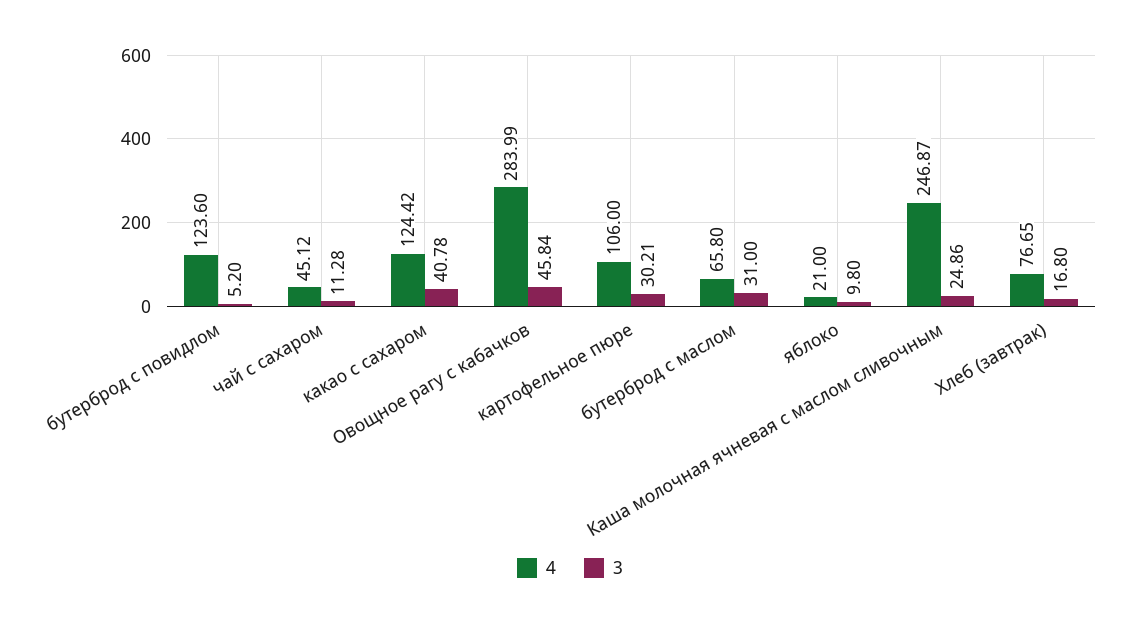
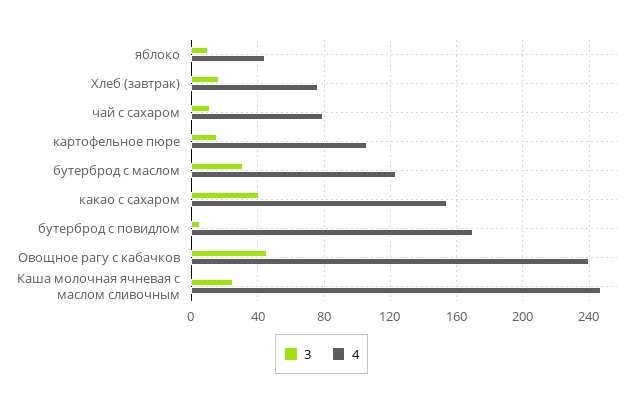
4, бутерброд с повидлом: 123.6 -> 170
4, чай с сахаром: 45.12 -> 80
4, какао с сахаром: 124.42 -> 155
4, Овощное рагу с кабачков: 283.99 -> 240
3, картофельное пюре: 30.21 -> 15
4, бутерброд с маслом: 65.8 -> 125
4, яблоко: 21 -> 45

